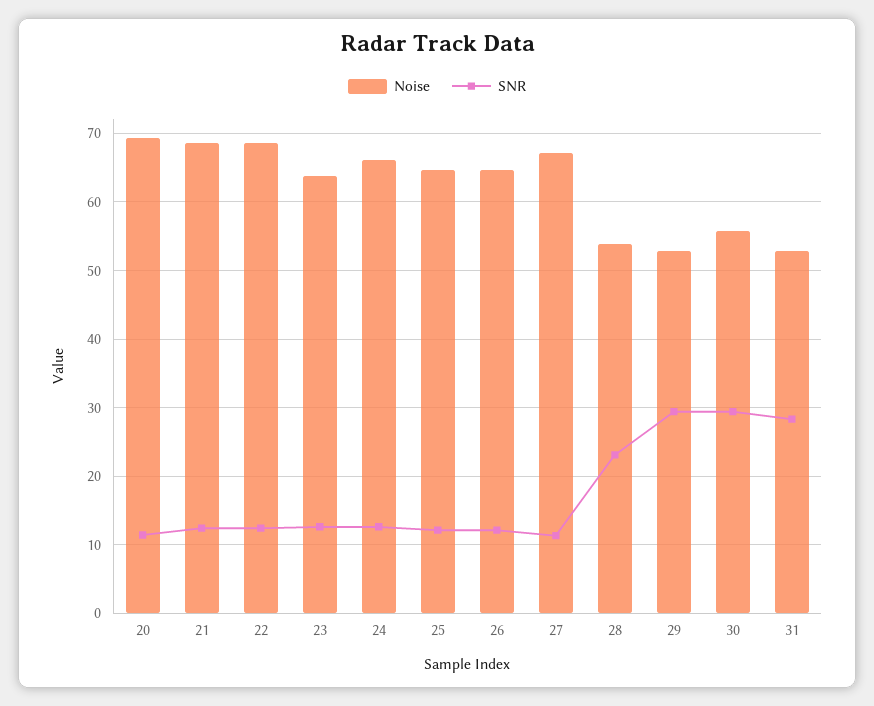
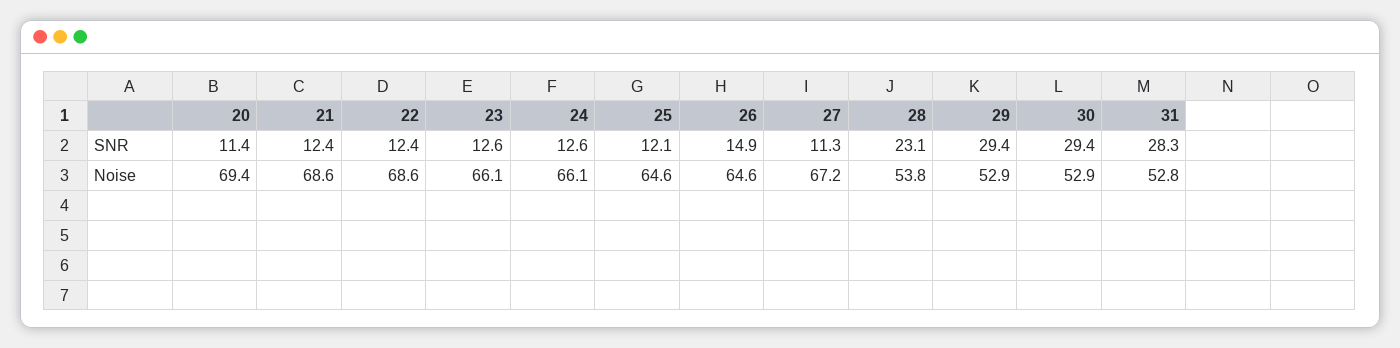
Noise, 23: 64 -> 66.1
SNR, 26: 12 -> 14.9
Noise, 30: 56 -> 52.9

